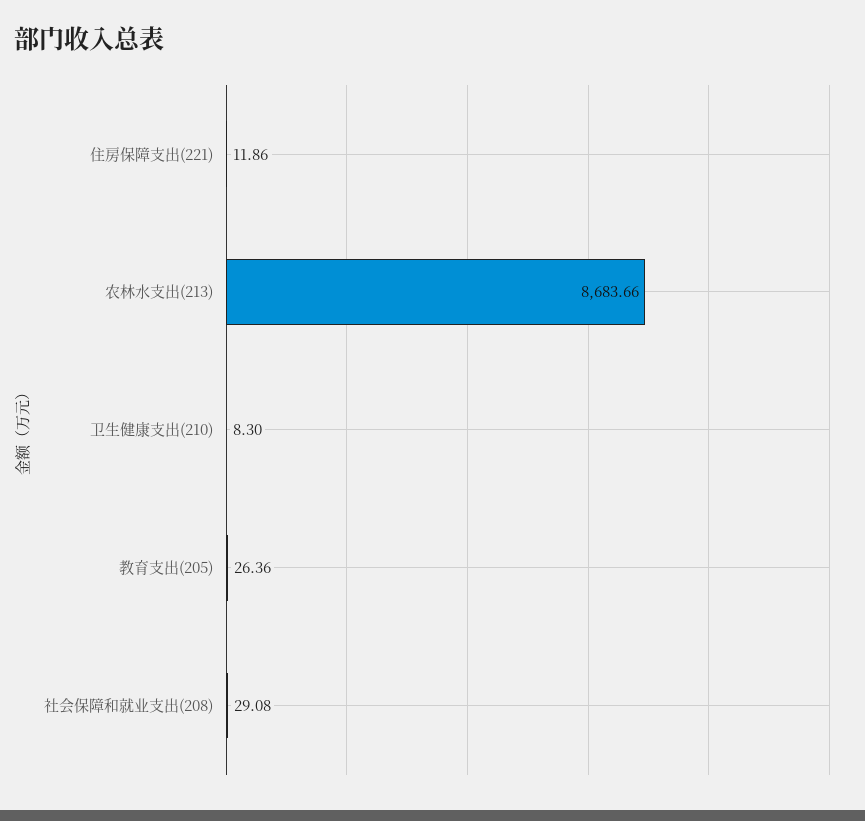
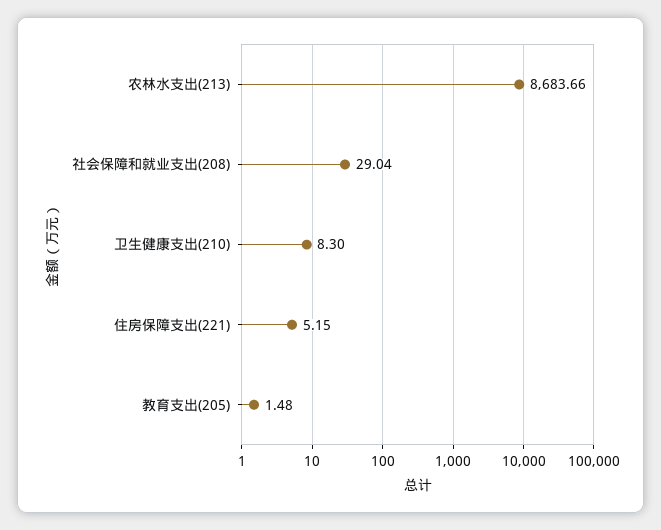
住房保障支出(221): 11.86 -> 5.15
教育支出(205): 26.36 -> 1.48
社会保障和就业支出(208): 29.08 -> 29.04

